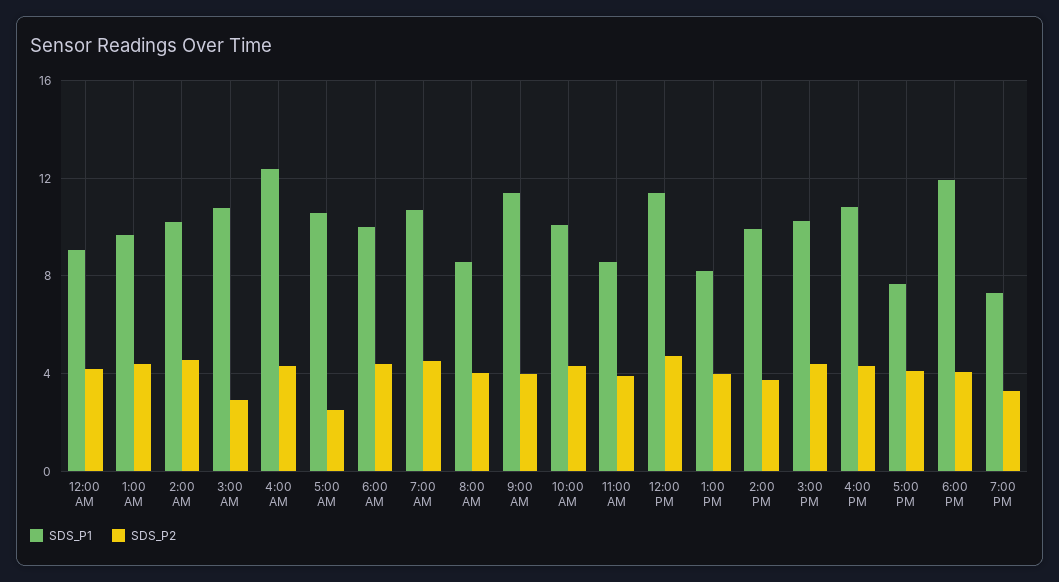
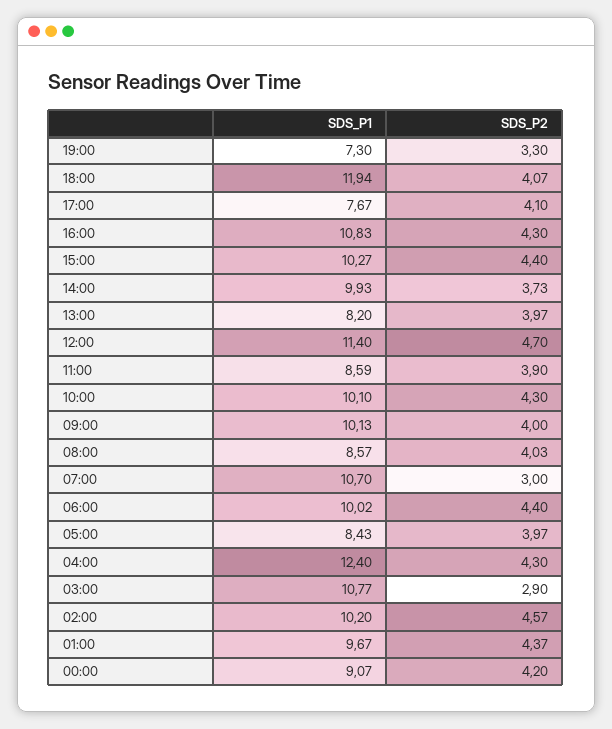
SDS_P1, 5:00 AM: 10.5 -> 8.43
SDS_P2, 5:00 AM: 2.5 -> 3.97
SDS_P2, 7:00 AM: 4.5 -> 3
SDS_P1, 9:00 AM: 11.5 -> 10.13

